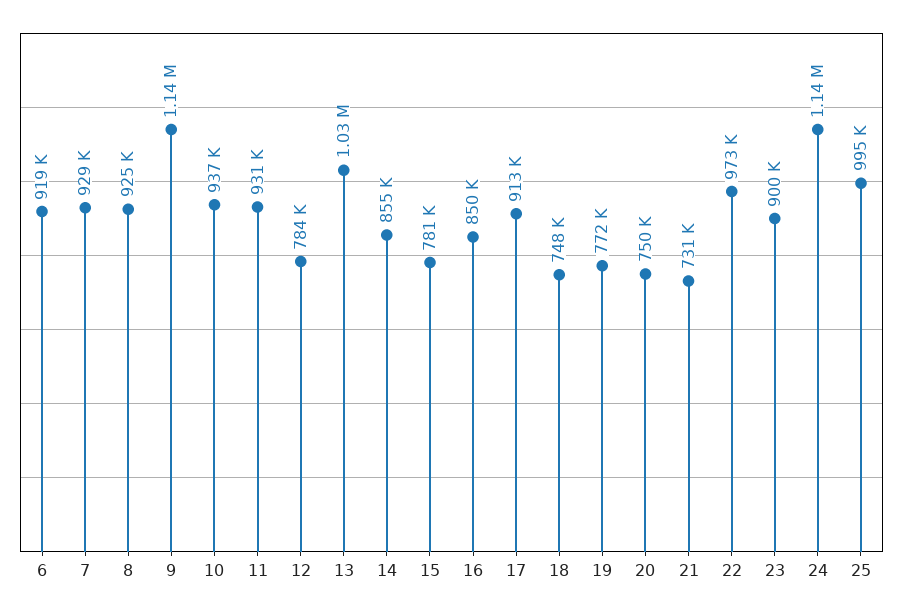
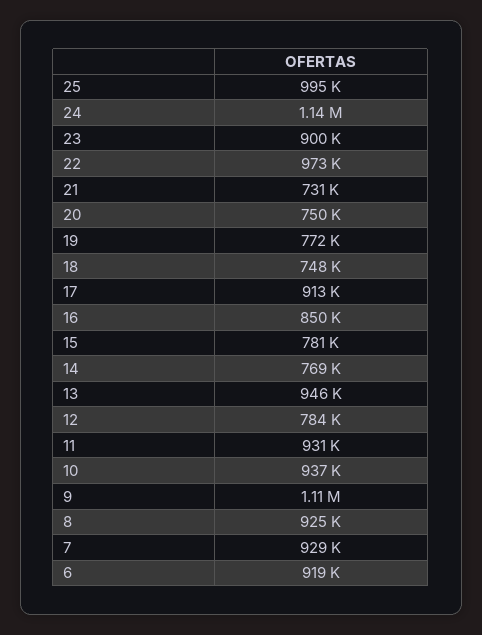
9: 1140000 -> 1110000
13: 1030000 -> 946000
14: 855000 -> 769000

